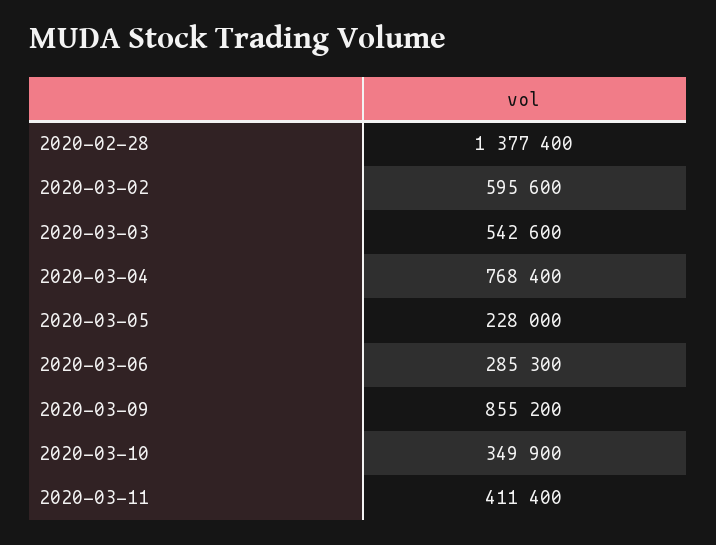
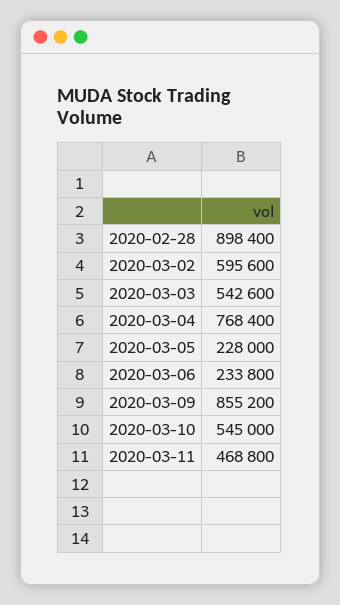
2020-02-28: 1377400 -> 898400
2020-03-06: 285300 -> 233800
2020-03-10: 349900 -> 545000
2020-03-11: 411400 -> 468800

